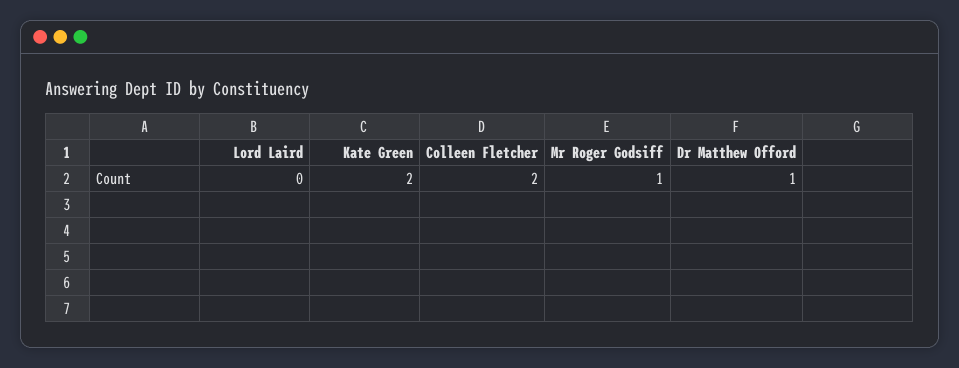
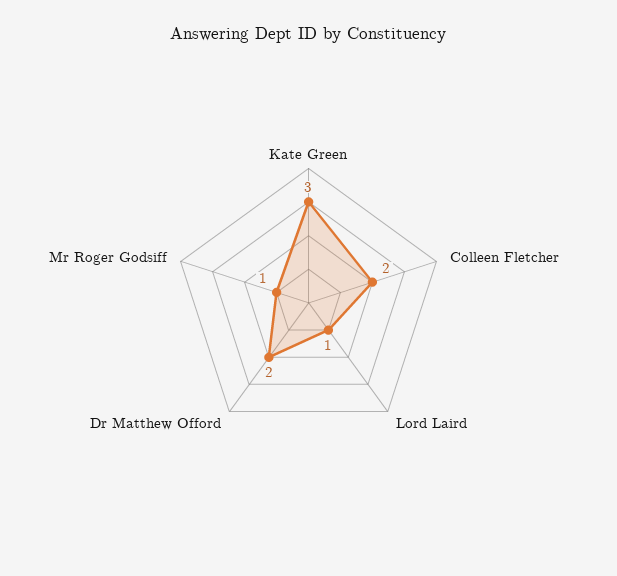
Lord Laird: 0 -> 1
Kate Green: 2 -> 3
Dr Matthew Offord: 1 -> 2

